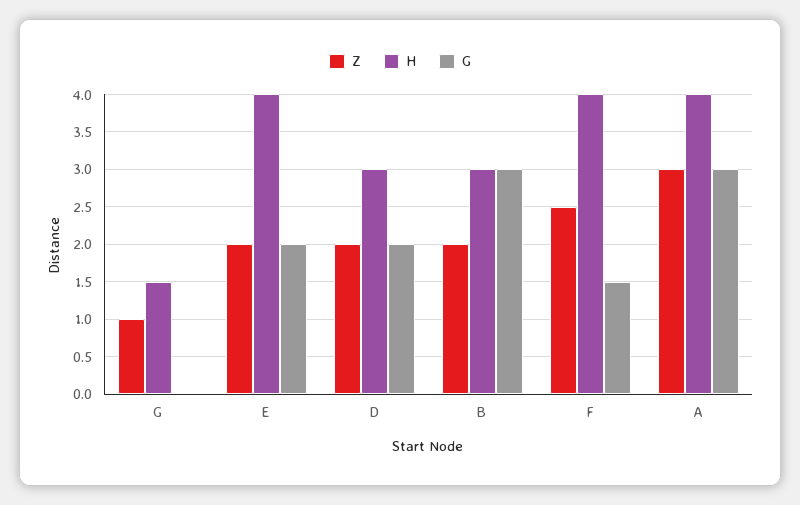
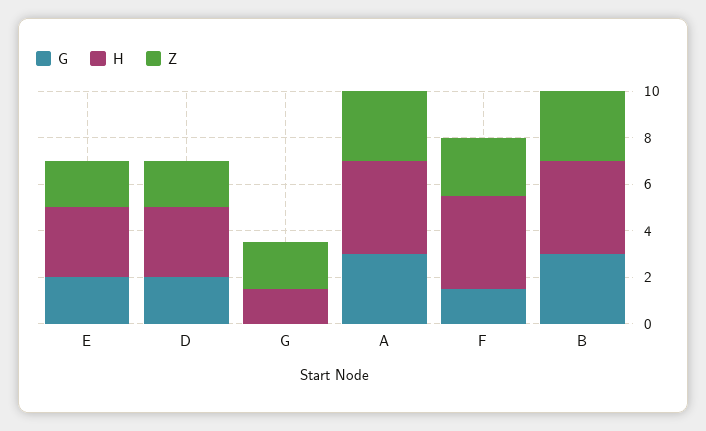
Z, G: 1 -> 2
H, E: 4 -> 3
Z, B: 2 -> 3
H, B: 3 -> 4

